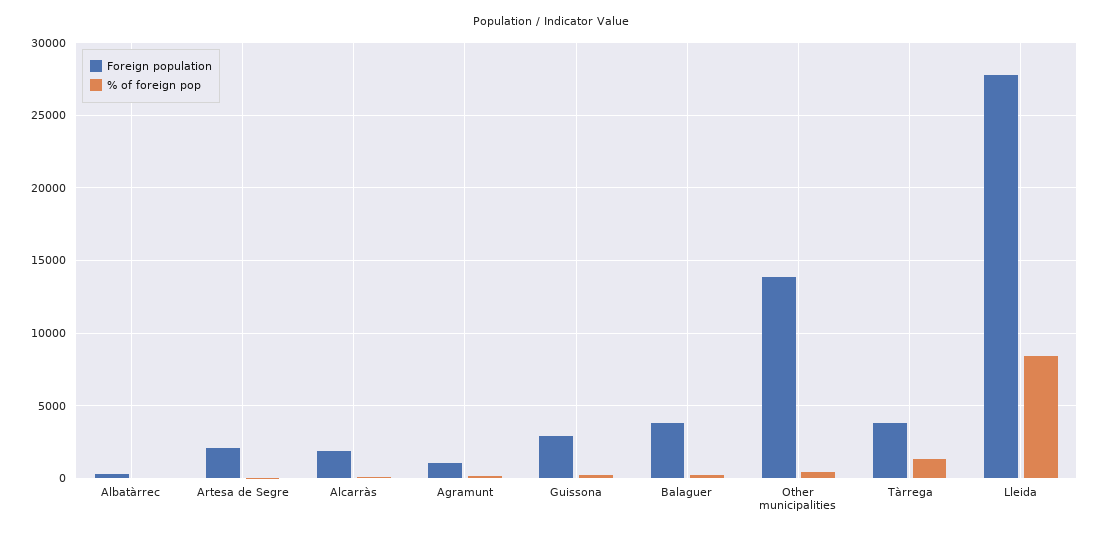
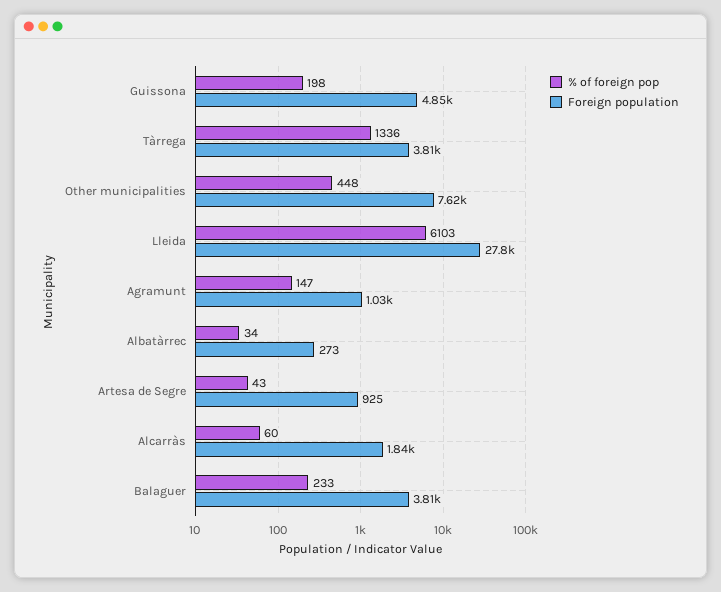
Foreign population, Artesa de Segre: 2000 -> 925
Foreign population, Guissona: 3000 -> 4850
Foreign population, Other municipalities: 14000 -> 7620
% of foreign pop, Lleida: 8500 -> 6103

